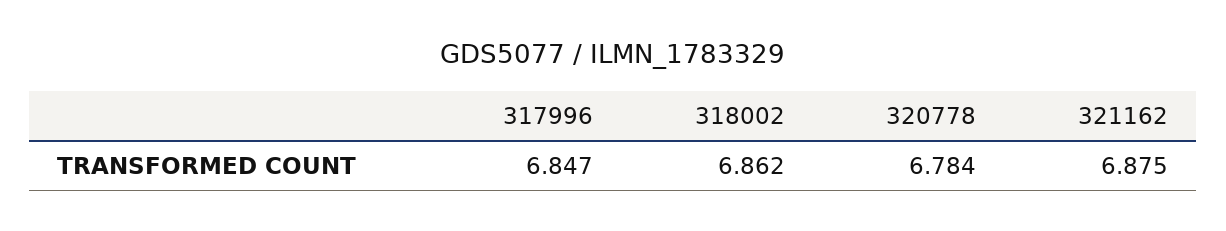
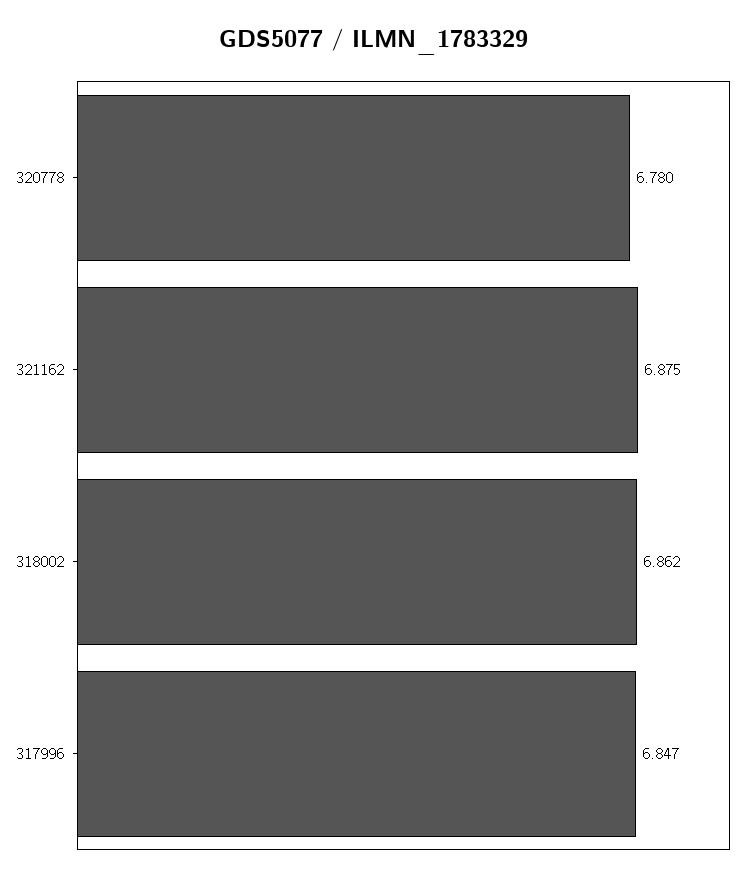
320778: 6.784 -> 6.78

